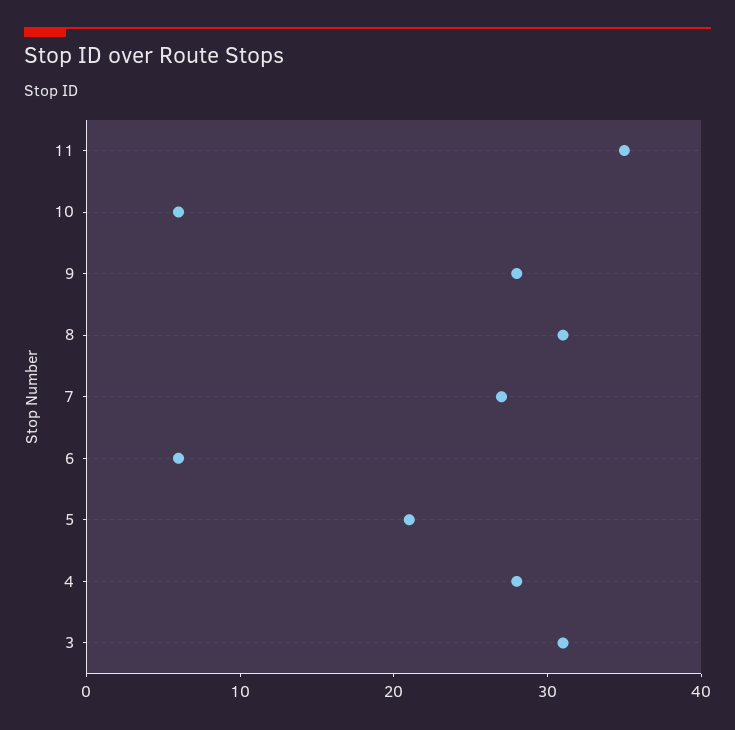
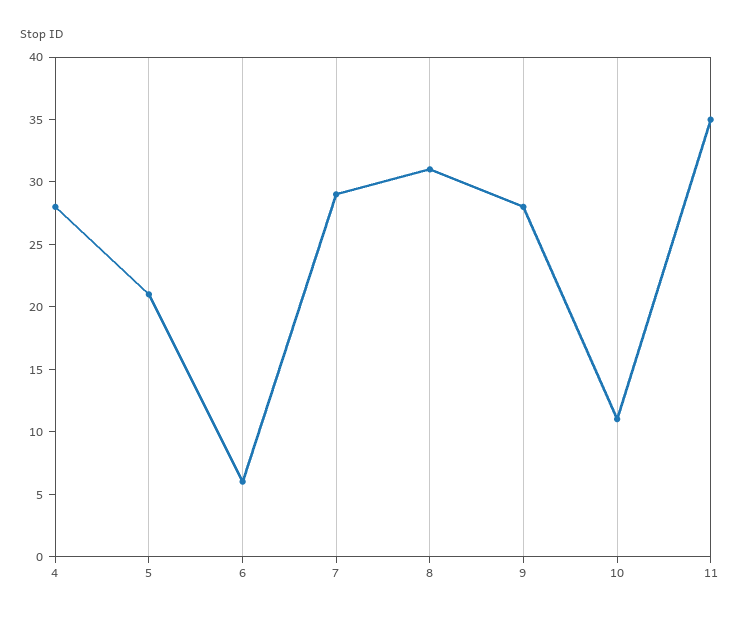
10: 6 -> 11
7: 27 -> 29
3: 31 -> none

